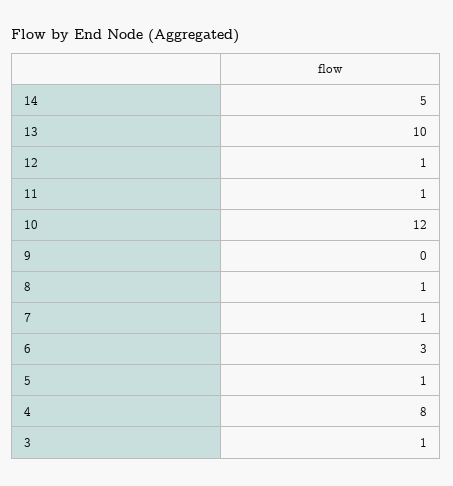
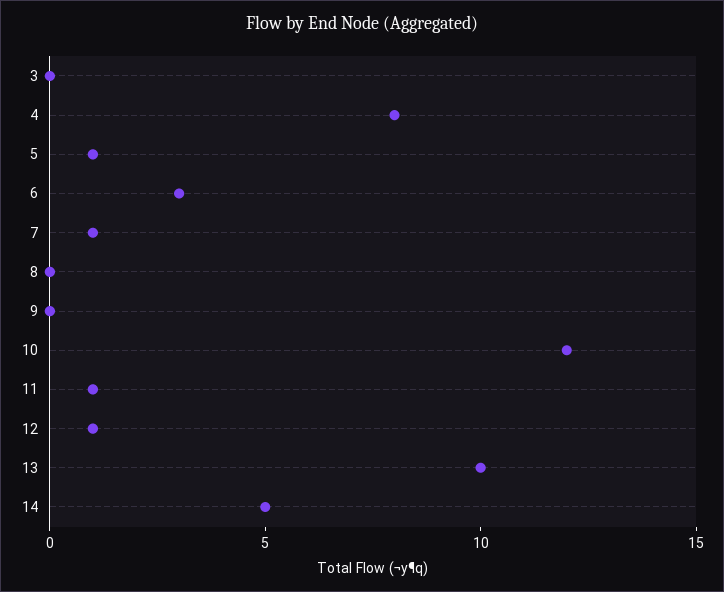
8: 1 -> 0
3: 1 -> 0

